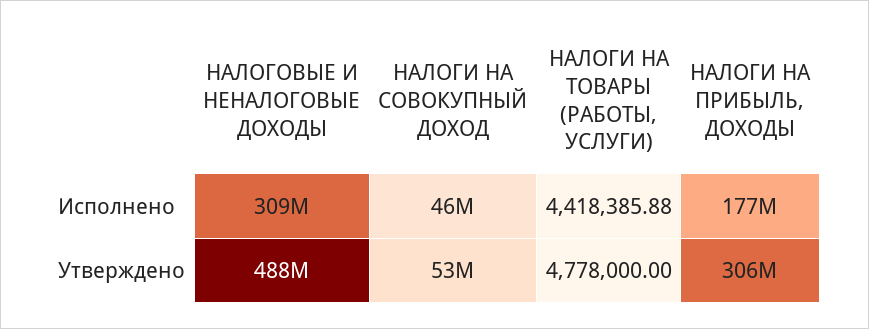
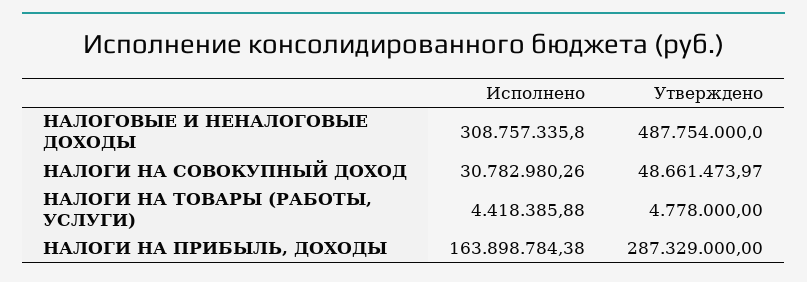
НАЛОГИ НА СОВОКУПНЫЙ ДОХОД, Исполнено: 46000000 -> 30782980.26
НАЛОГИ НА ПРИБЫЛЬ, ДОХОДЫ, Исполнено: 177000000 -> 163898784.38
НАЛОГИ НА СОВОКУПНЫЙ ДОХОД, Утверждено: 53000000 -> 48661473.97
НАЛОГИ НА ПРИБЫЛЬ, ДОХОДЫ, Утверждено: 306000000 -> 287329000

